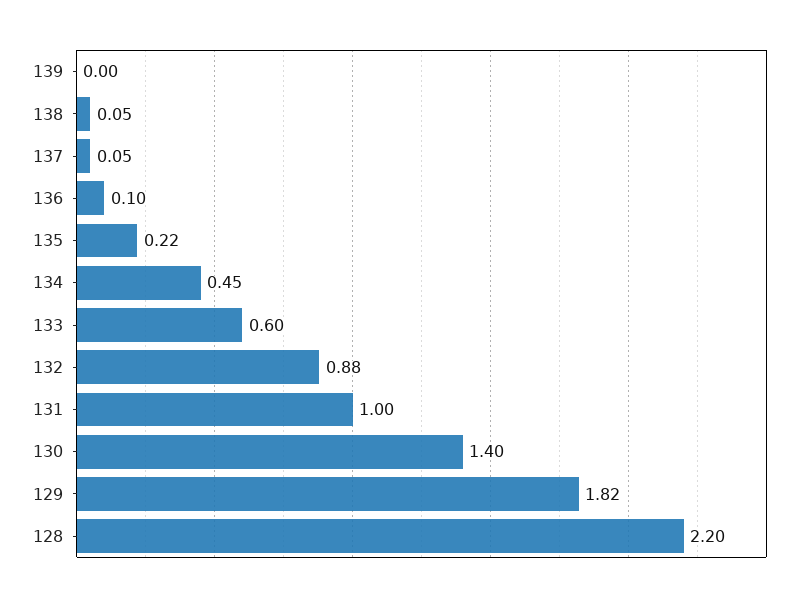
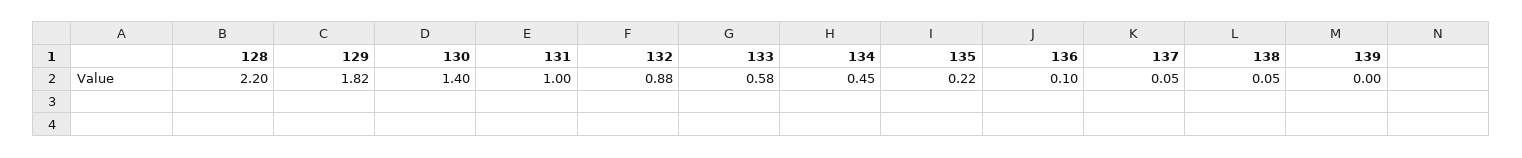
133: 0.6 -> 0.58

